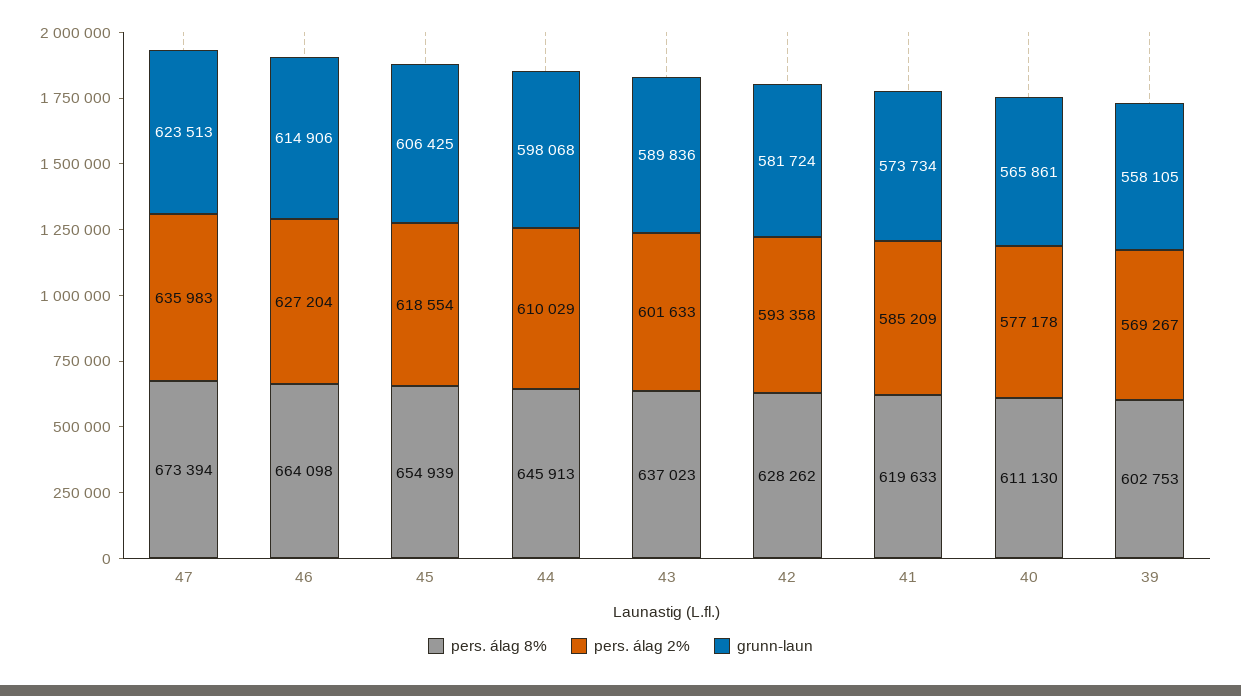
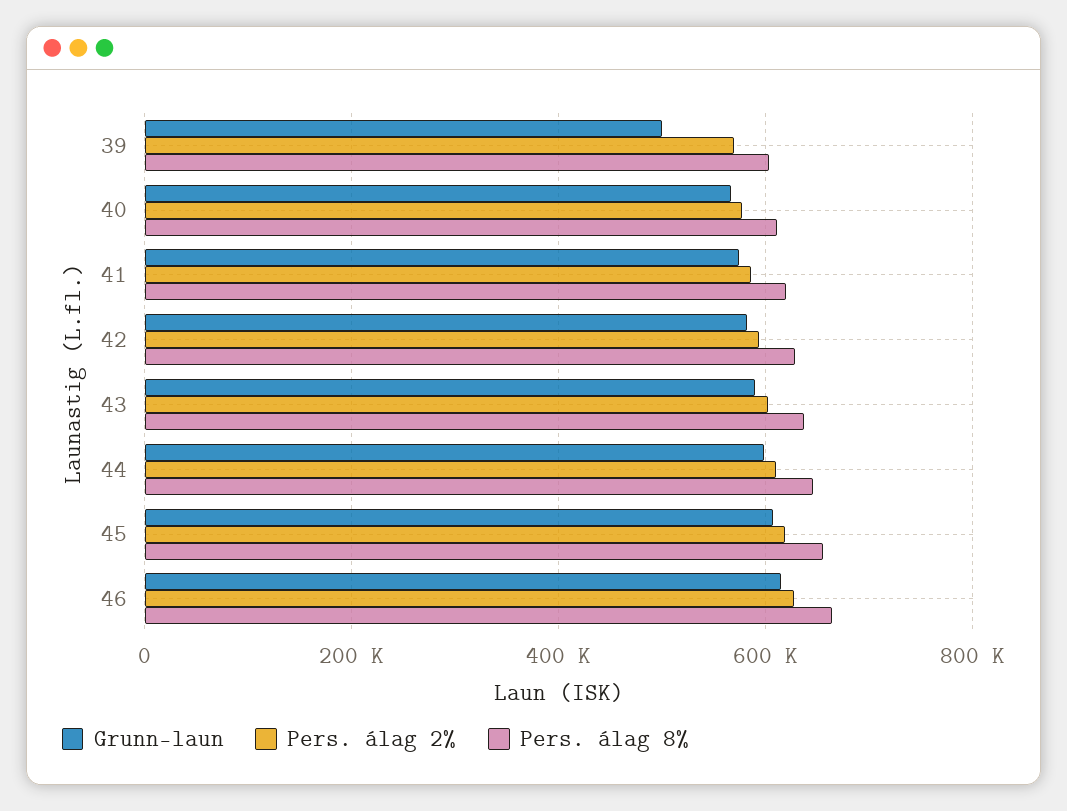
pers. álag 8%, 47: 673394 -> none
pers. álag 2%, 47: 635983 -> none
grunn-laun, 47: 623513 -> none
grunn-laun, 39: 558105 -> 500000

